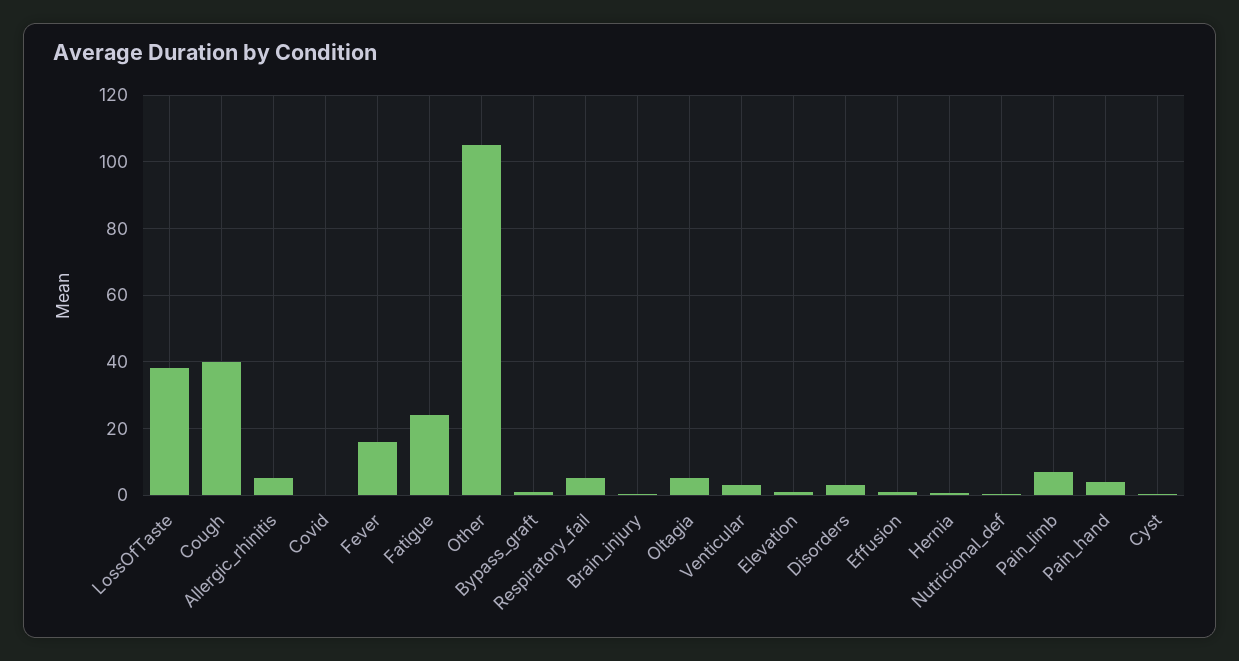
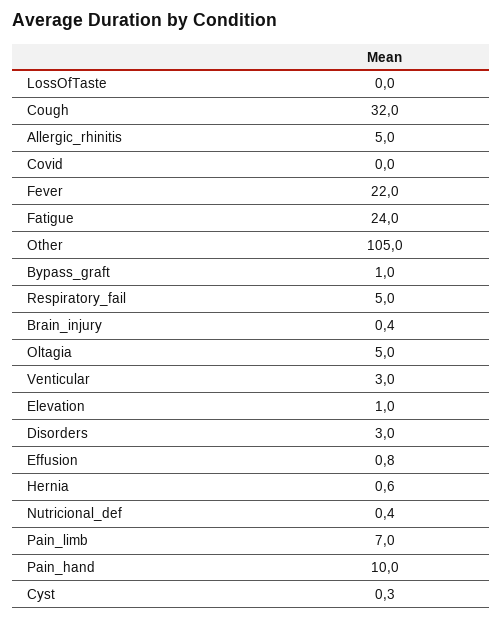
LossOfTaste: 38 -> 0
Cough: 40 -> 32
Fever: 16 -> 22
Pain_hand: 4 -> 10

